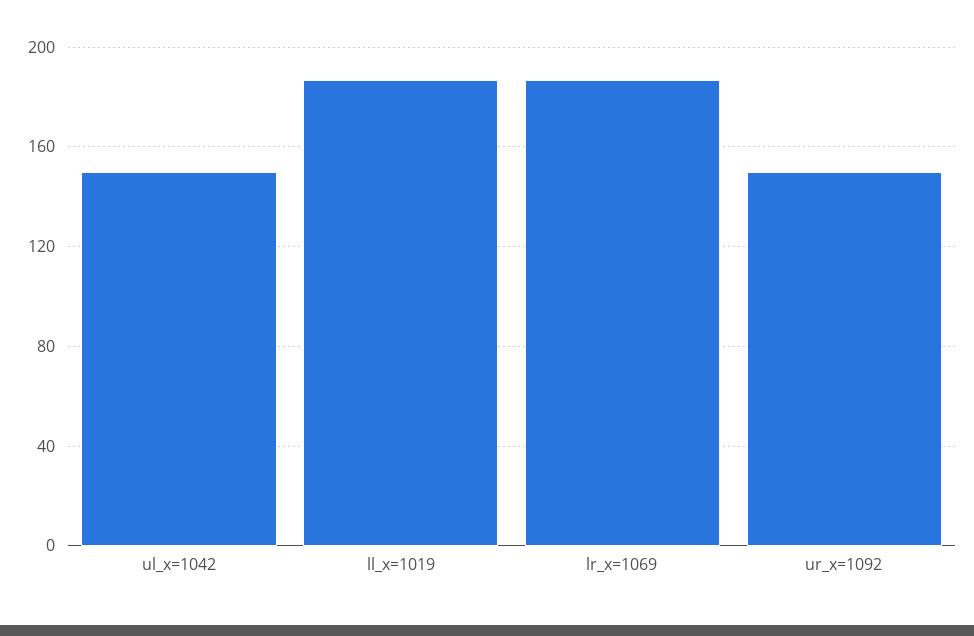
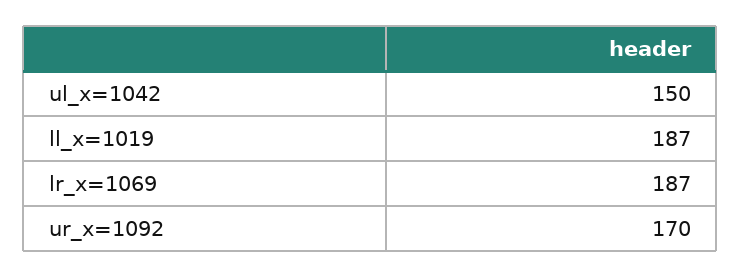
ur_x=1092: 150 -> 170

